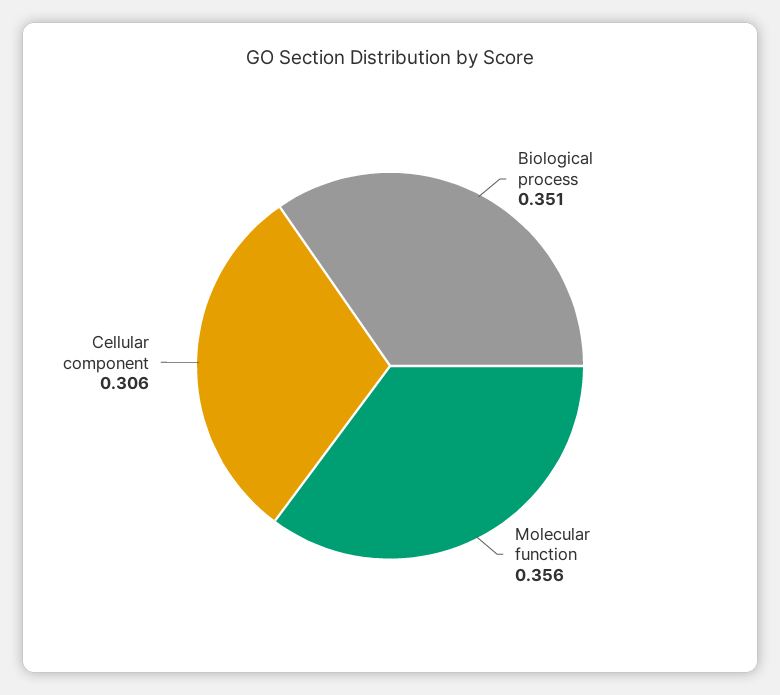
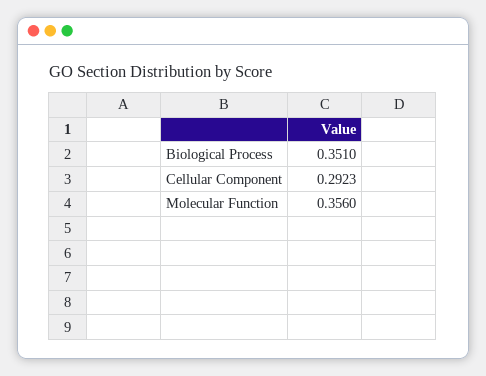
Cellular component: 0.306 -> 0.2923

